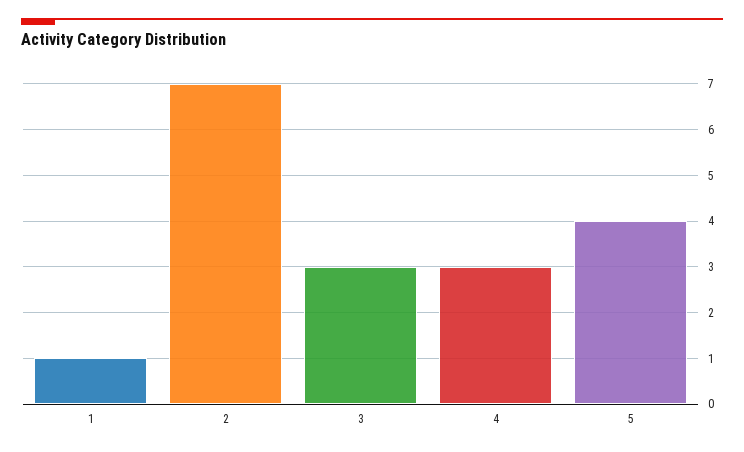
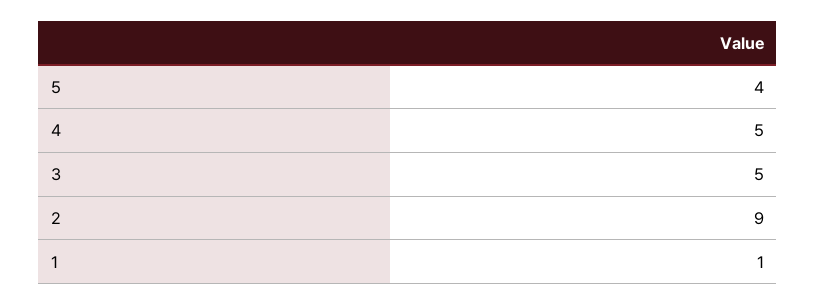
2: 7 -> 9
3: 3 -> 5
4: 3 -> 5

